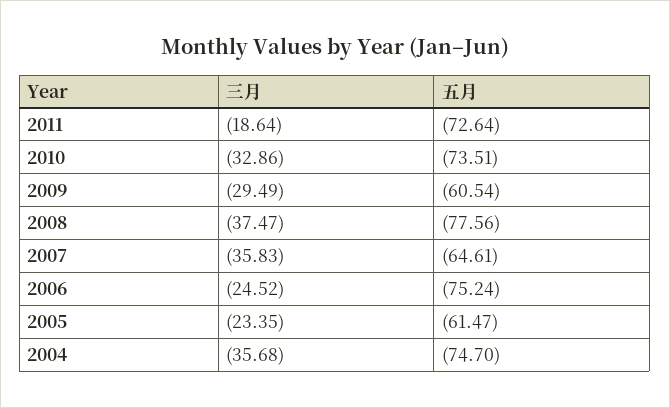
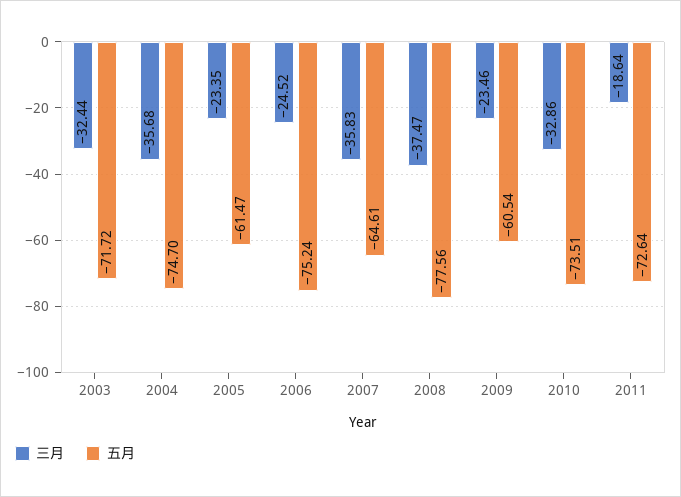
三月, 2009: -29.49 -> -23.46
三月, 2003: none -> -32.44
五月, 2003: none -> -71.72

